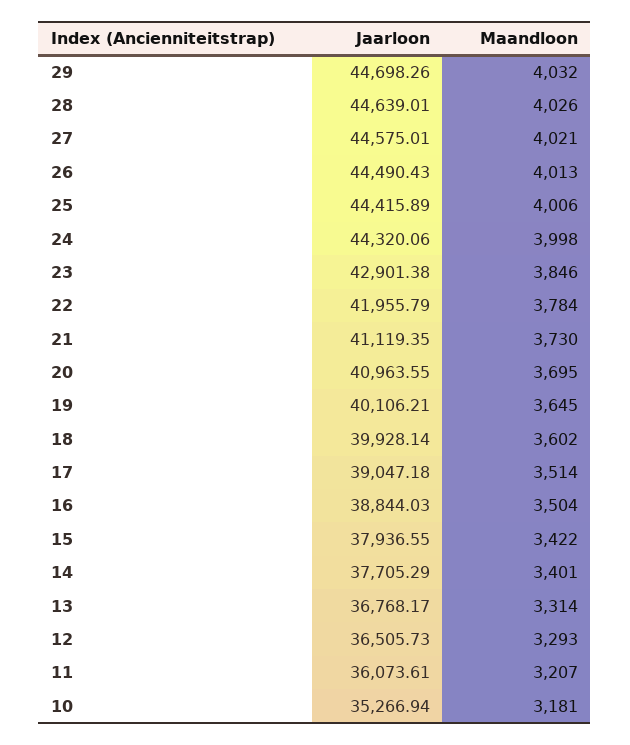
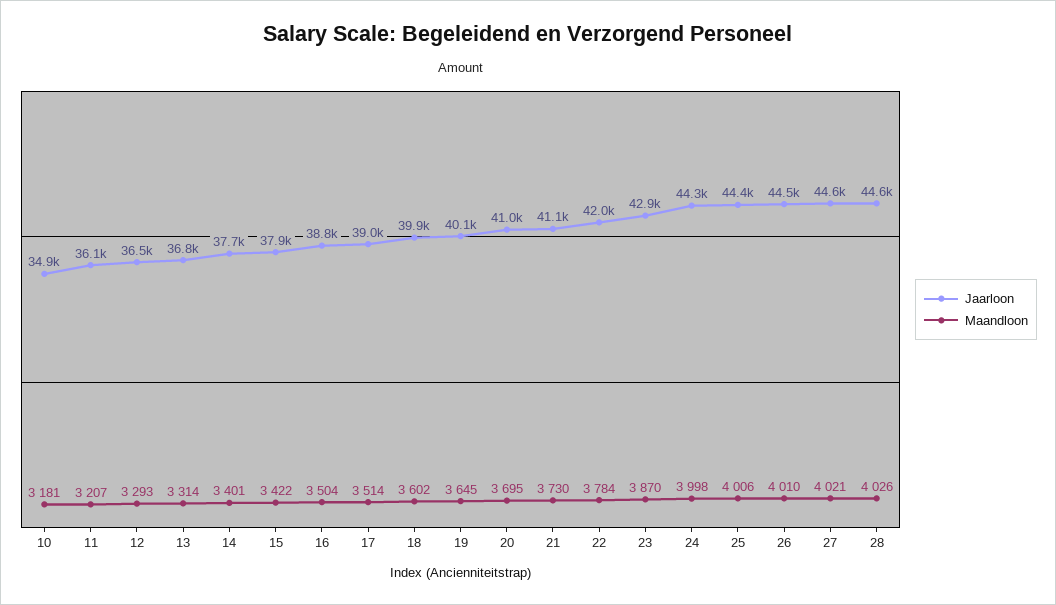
Jaarloon, 29: 44698.26 -> none
Maandloon, 29: 4032 -> none
Maandloon, 26: 4013 -> 4010
Maandloon, 23: 3846 -> 3870
Jaarloon, 10: 35266.94 -> 34900

